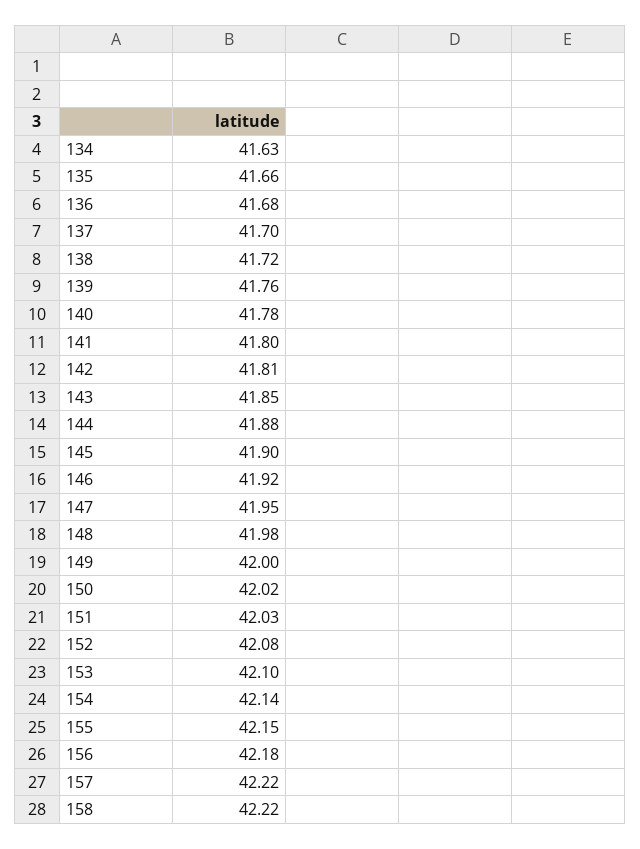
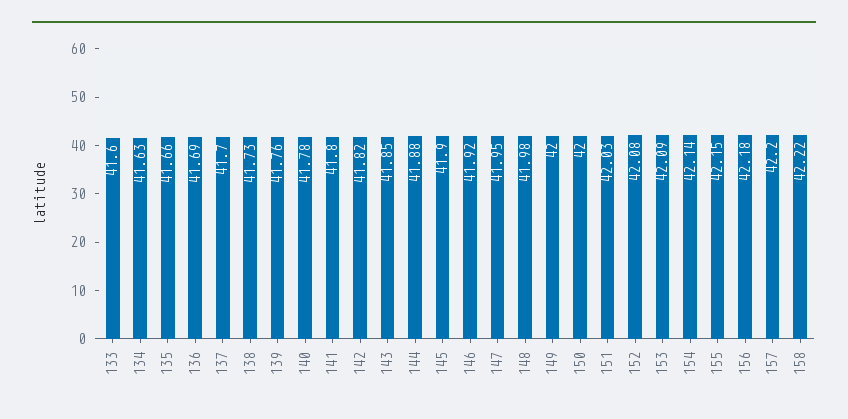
136: 41.68 -> 41.69
138: 41.72 -> 41.73
142: 41.81 -> 41.82
150: 42.02 -> 42
153: 42.1 -> 42.09
157: 42.22 -> 42.2
133: none -> 41.6

